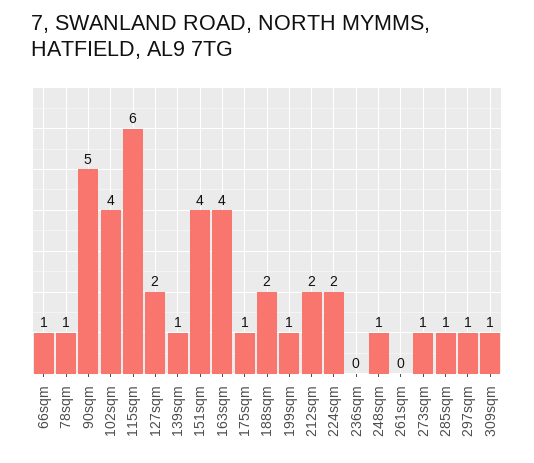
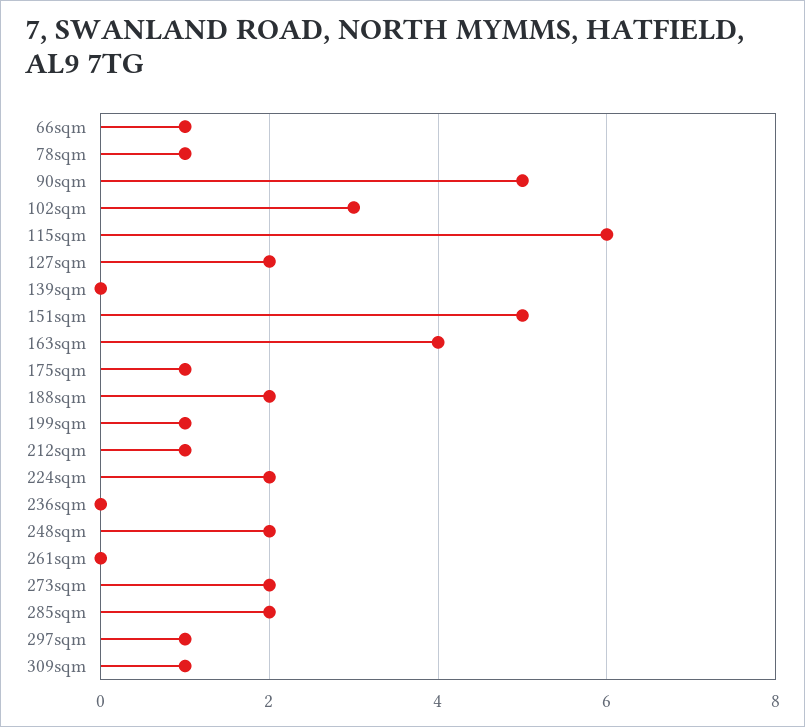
102sqm: 4 -> 3
139sqm: 1 -> 0
151sqm: 4 -> 5
212sqm: 2 -> 1
248sqm: 1 -> 2
273sqm: 1 -> 2
285sqm: 1 -> 2

